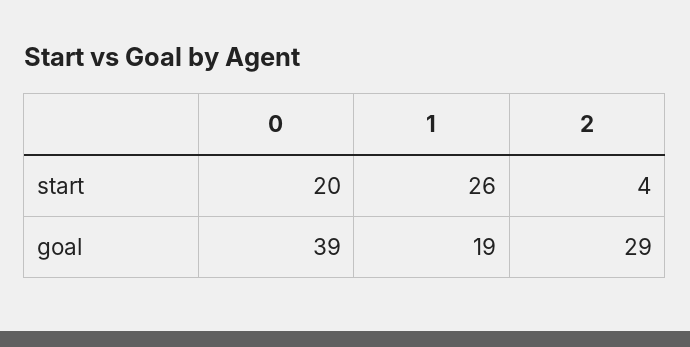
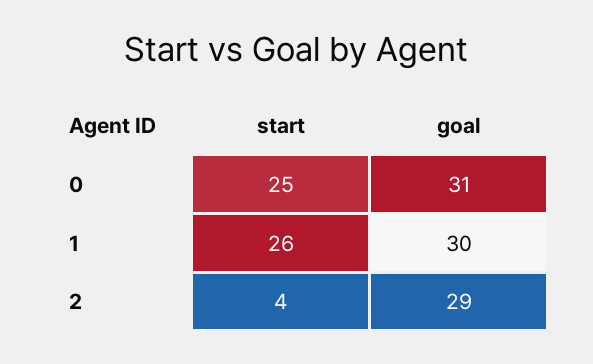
0, start: 20 -> 25
0, goal: 39 -> 31
1, goal: 19 -> 30

